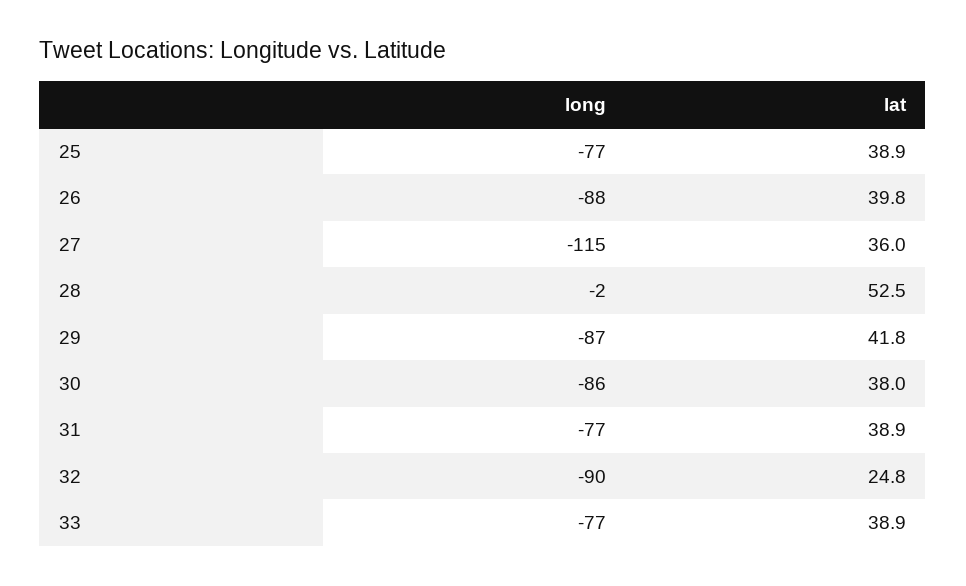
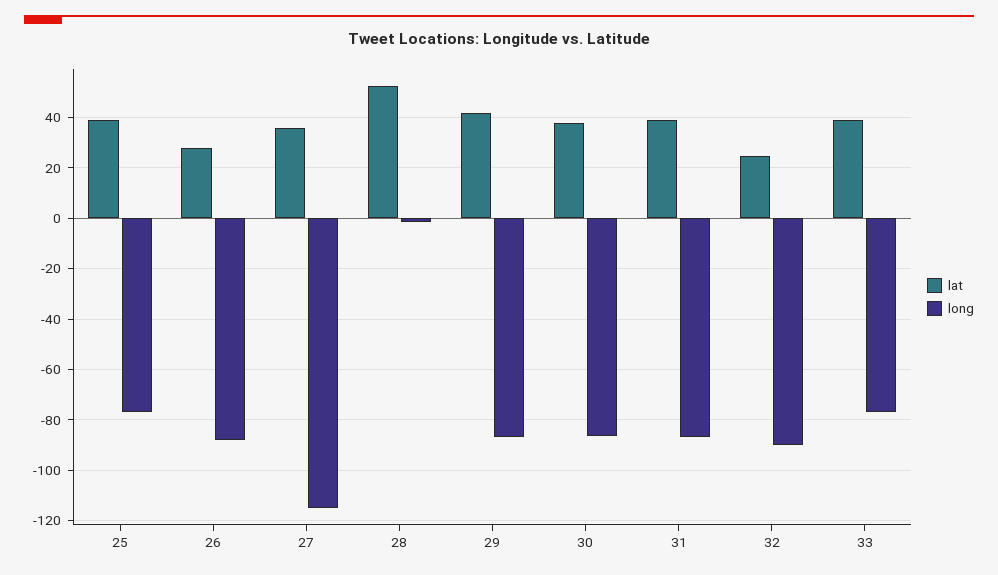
lat, 26: 39.8 -> 27.5
long, 31: -77 -> -87.5

